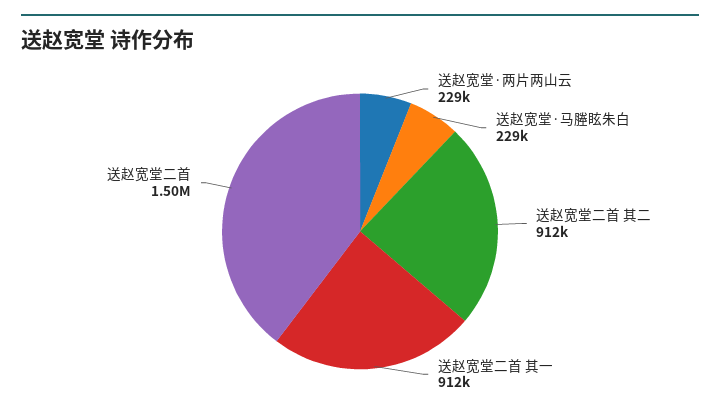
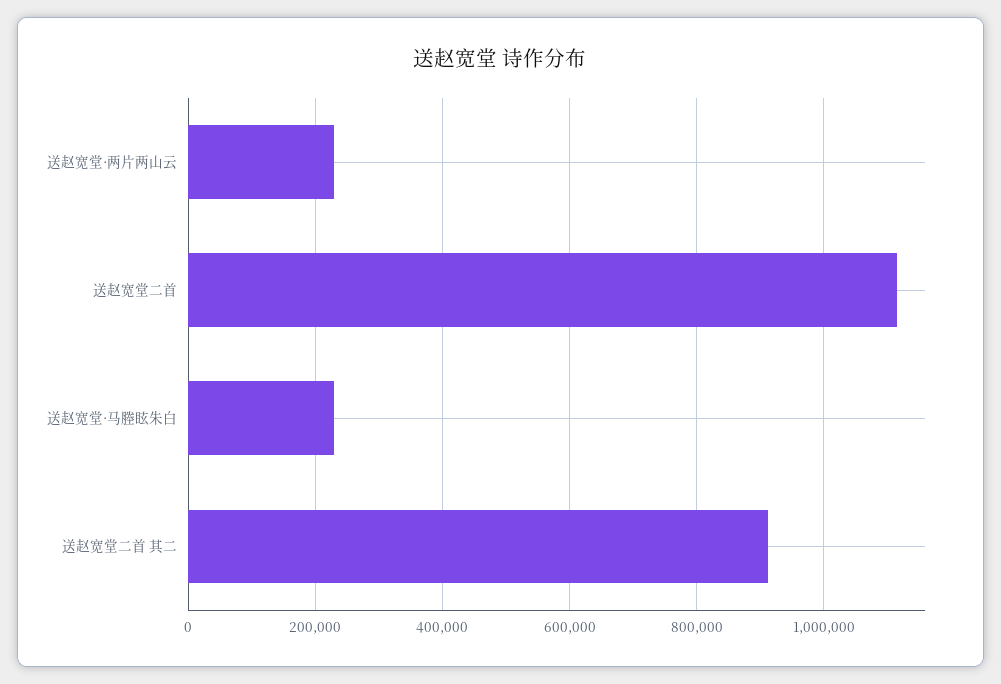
送赵宽堂二首 其一: 912000 -> none
送赵宽堂二首: 1500000 -> 1120000

